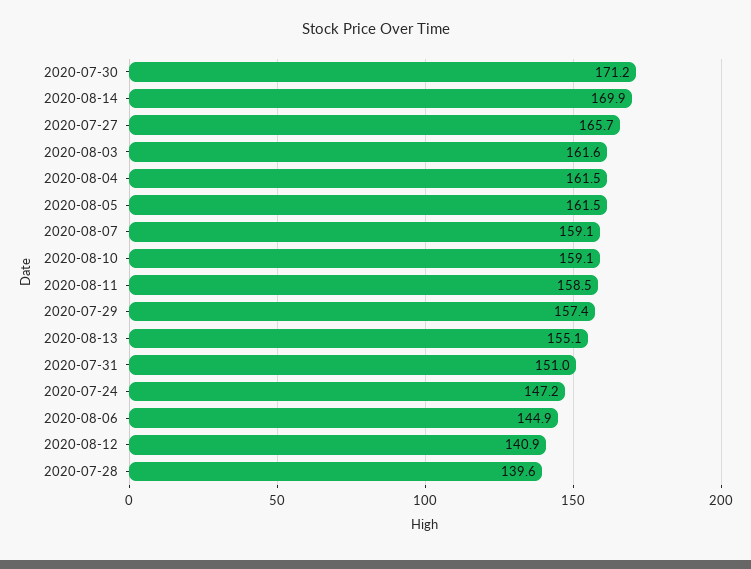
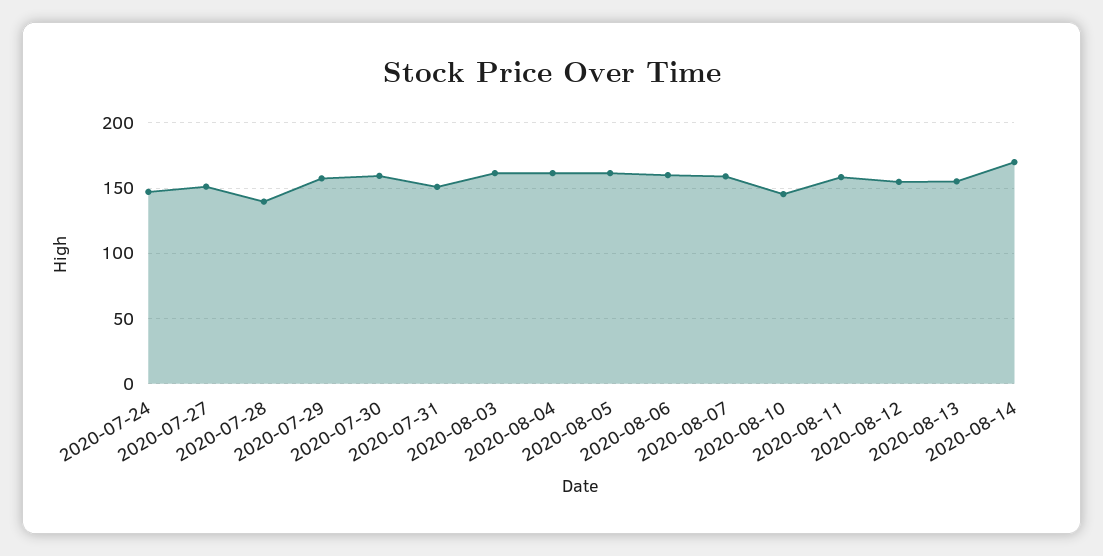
2020-07-30: 171.2 -> 160
2020-07-27: 165.7 -> 150
2020-08-10: 159.1 -> 145
2020-08-06: 144.9 -> 160
2020-08-12: 140.9 -> 155

